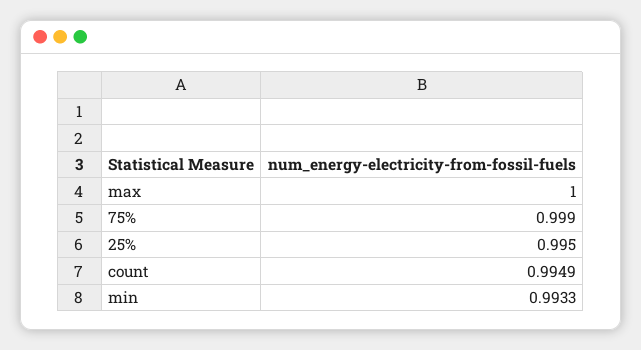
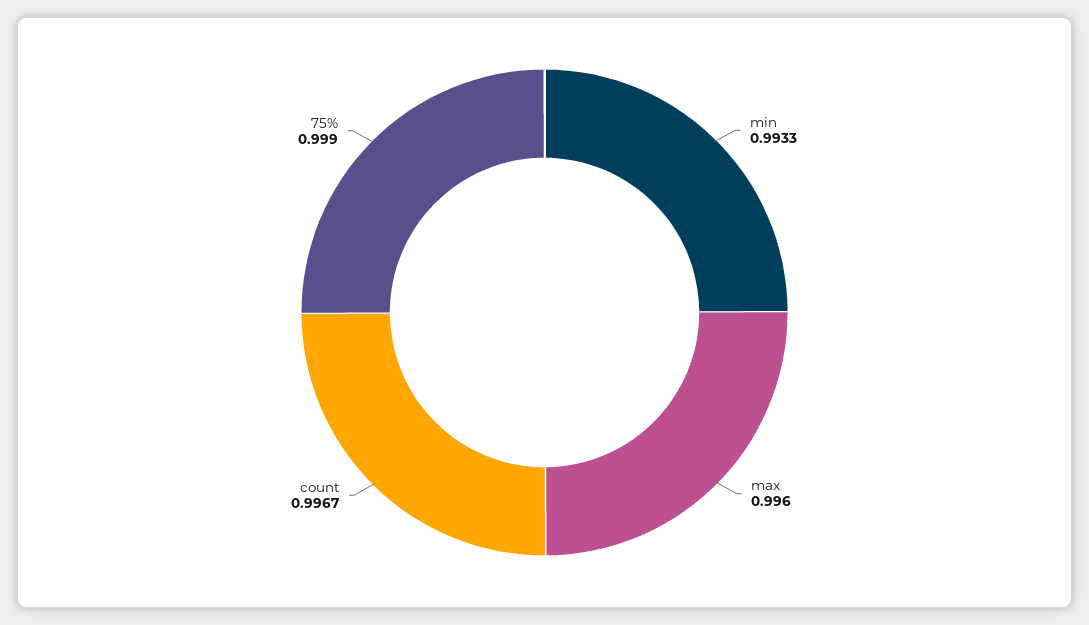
max: 1 -> 0.996
25%: 0.995 -> none
count: 0.9949 -> 0.9967

